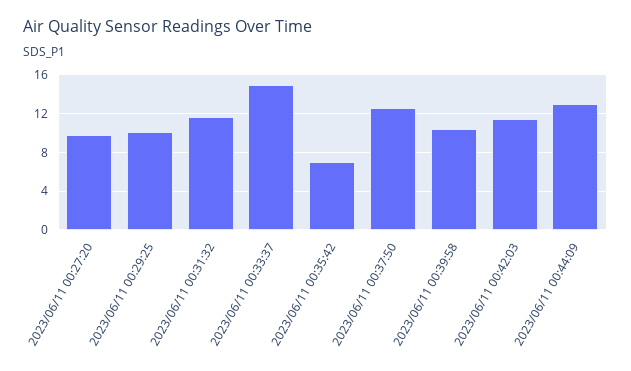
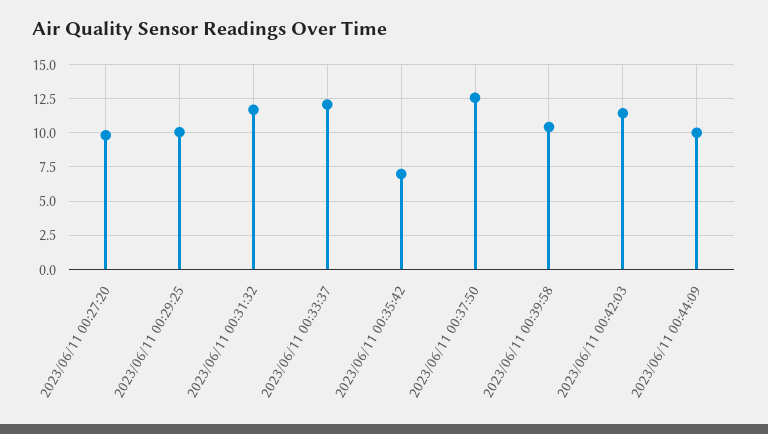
2023/06/11 00:33:37: 15 -> 12
2023/06/11 00:44:09: 13 -> 10

